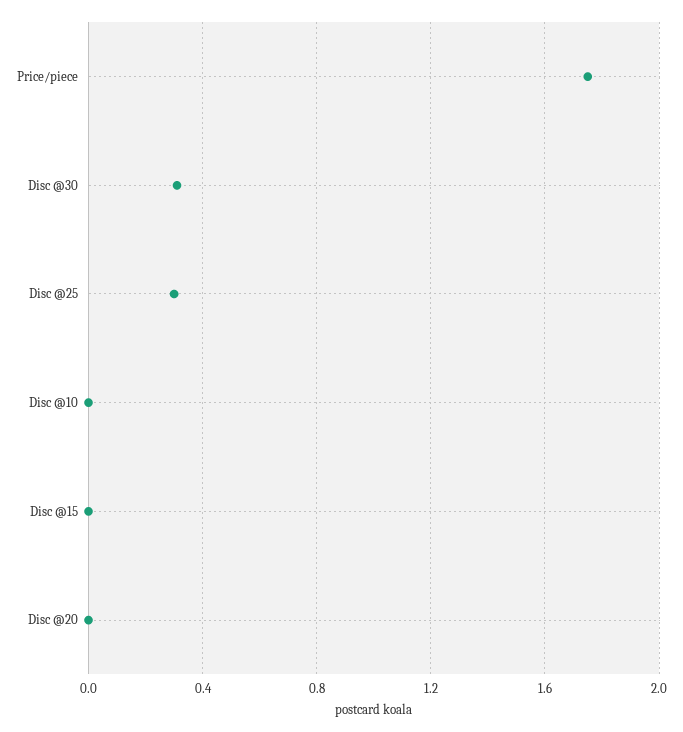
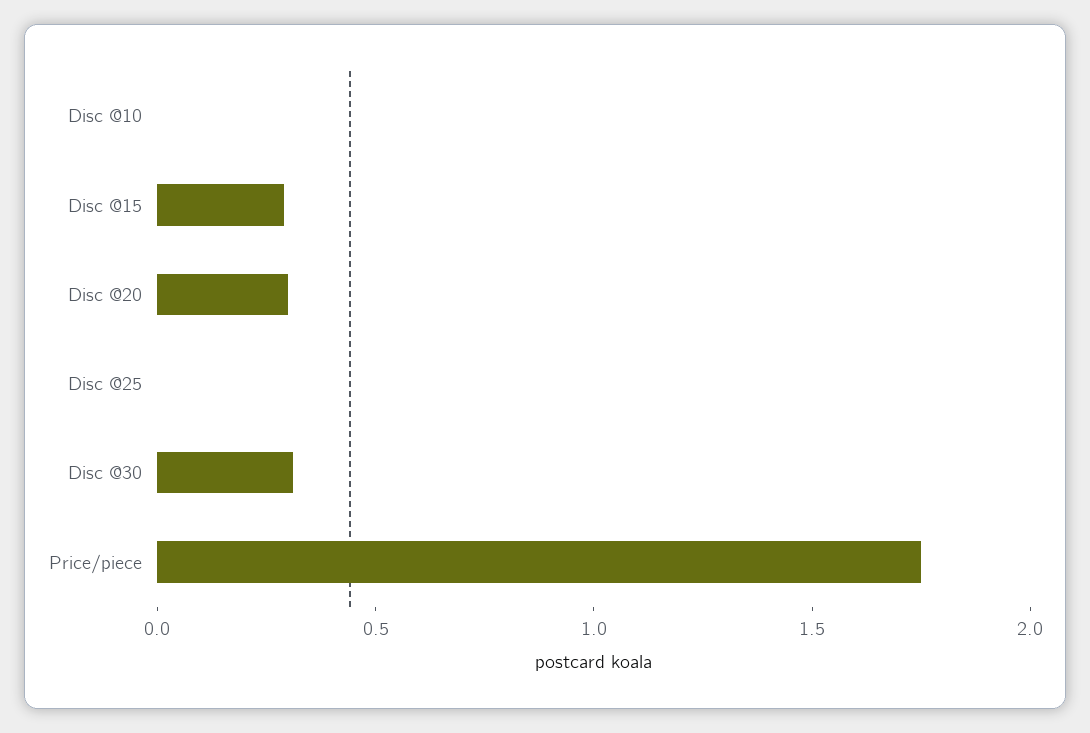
Disc @25: 0.3 -> 0
Disc @15: 0 -> 0.3
Disc @20: 0 -> 0.3

